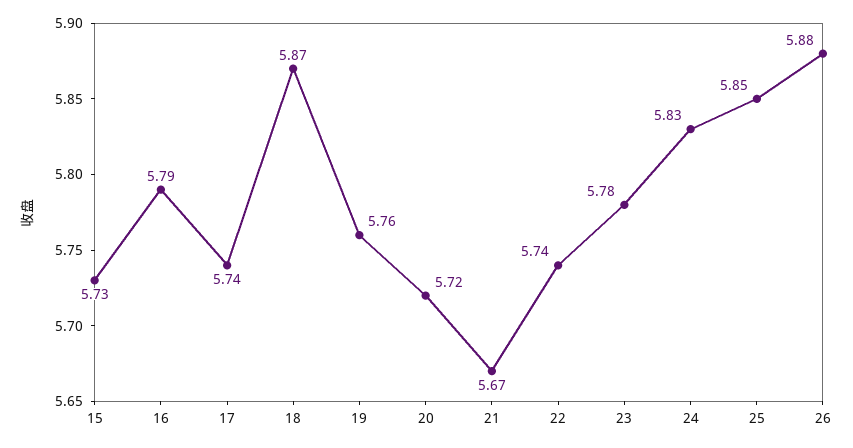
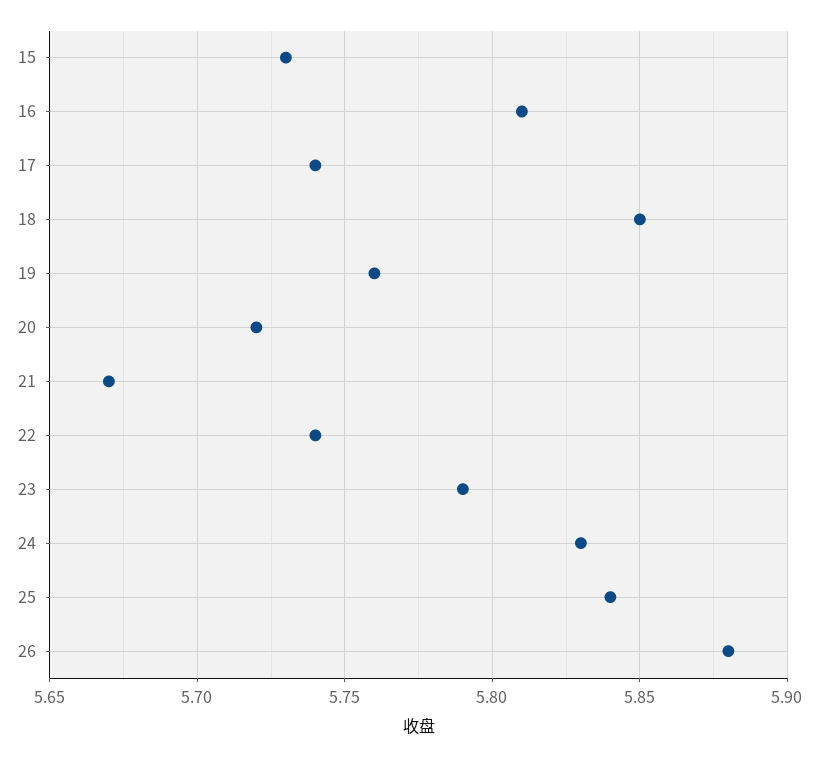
16: 5.79 -> 5.81
18: 5.87 -> 5.85
23: 5.78 -> 5.79
25: 5.85 -> 5.84

